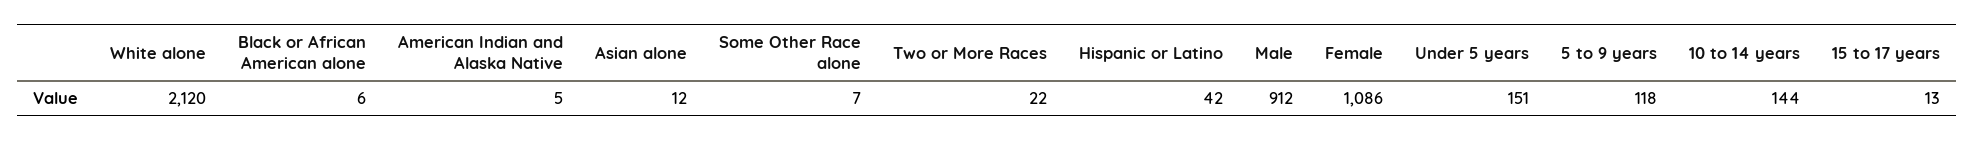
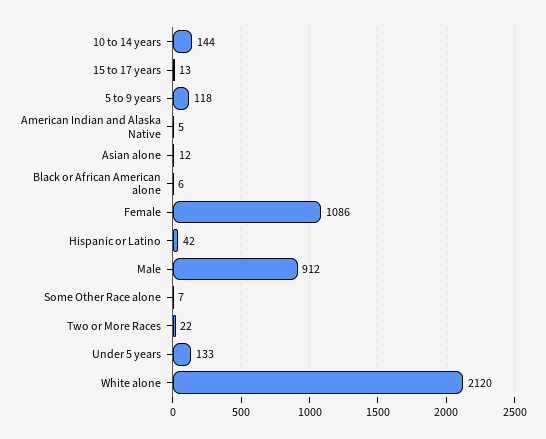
Under 5 years: 151 -> 133

